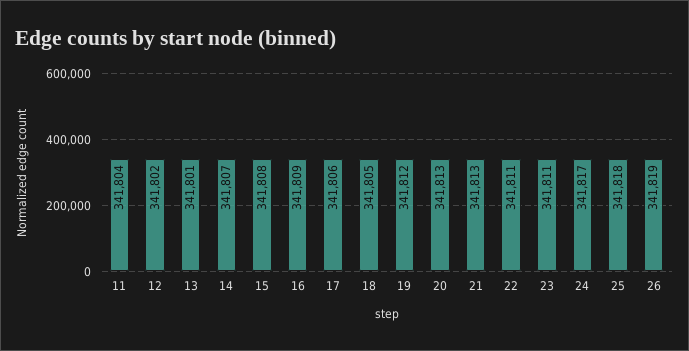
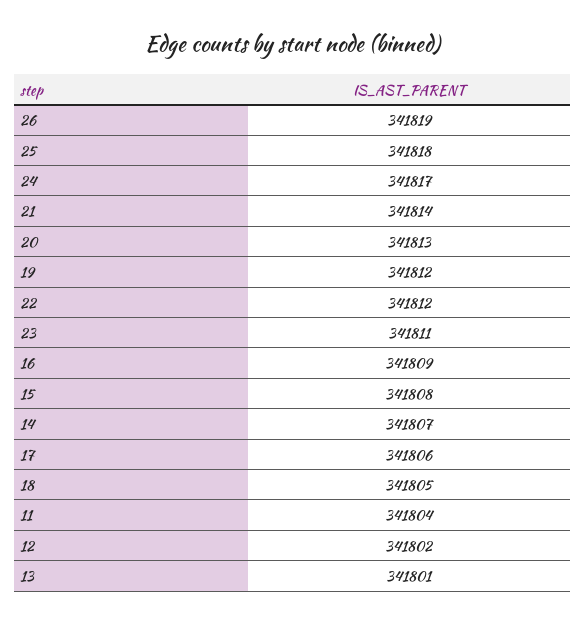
21: 341813 -> 341814
22: 341811 -> 341812

